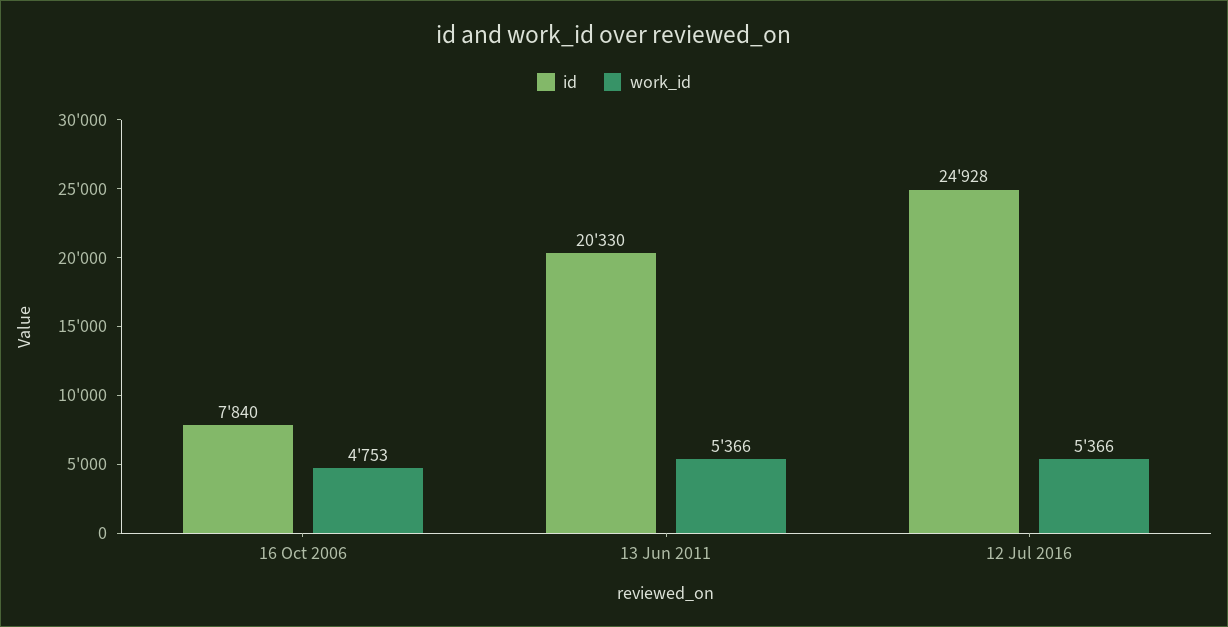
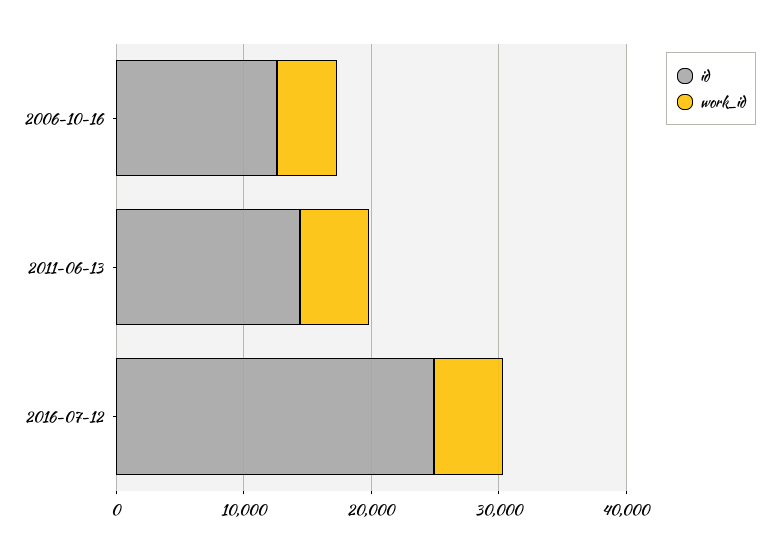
id, 16 Oct 2006: 7840 -> 12000
id, 13 Jun 2011: 20330 -> 14000

